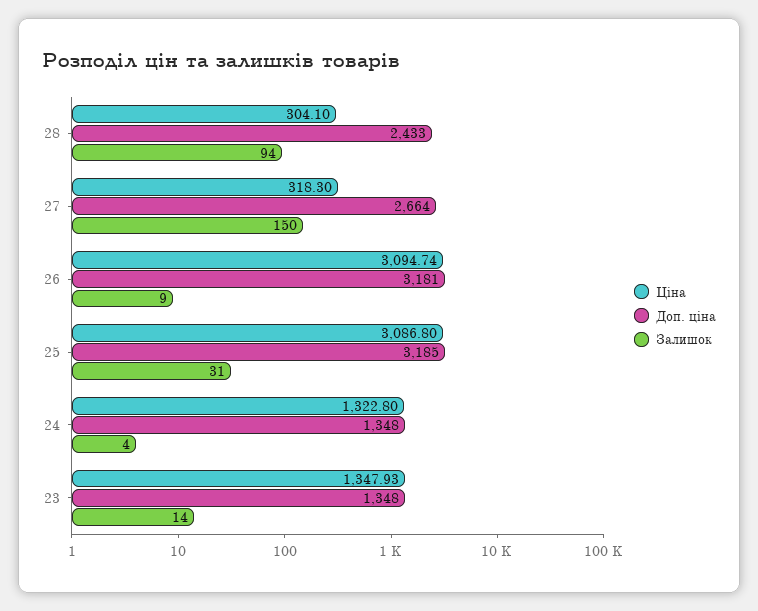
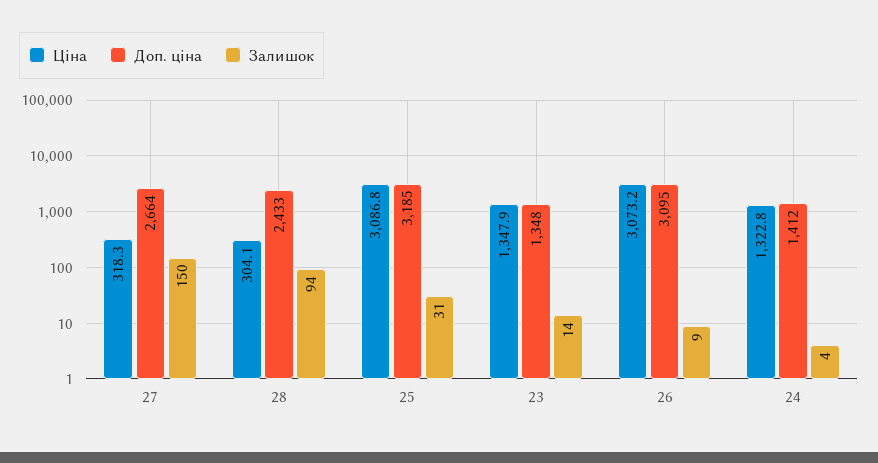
Ціна, 26: 3094.74 -> 3073.2
Доп. ціна, 26: 3181 -> 3095
Доп. ціна, 24: 1348 -> 1412

